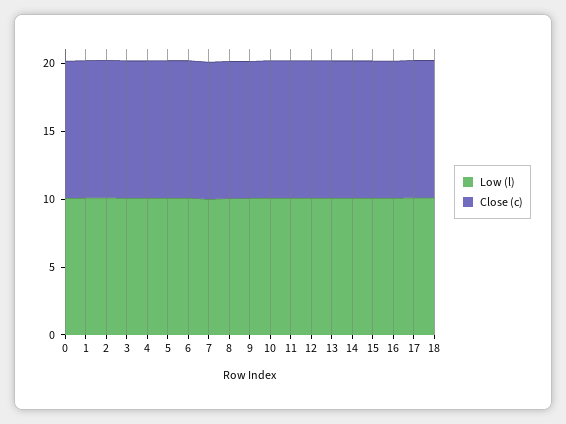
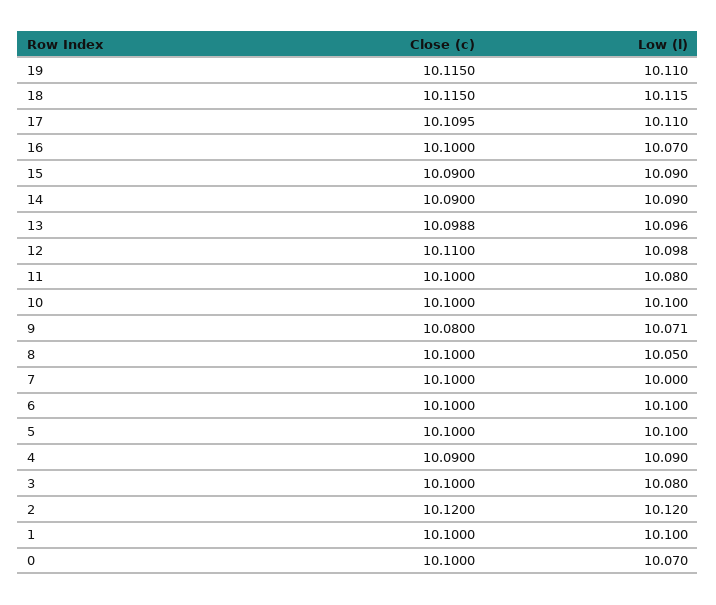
Close (c), 19: none -> 10.115
Low (l), 19: none -> 10.11

